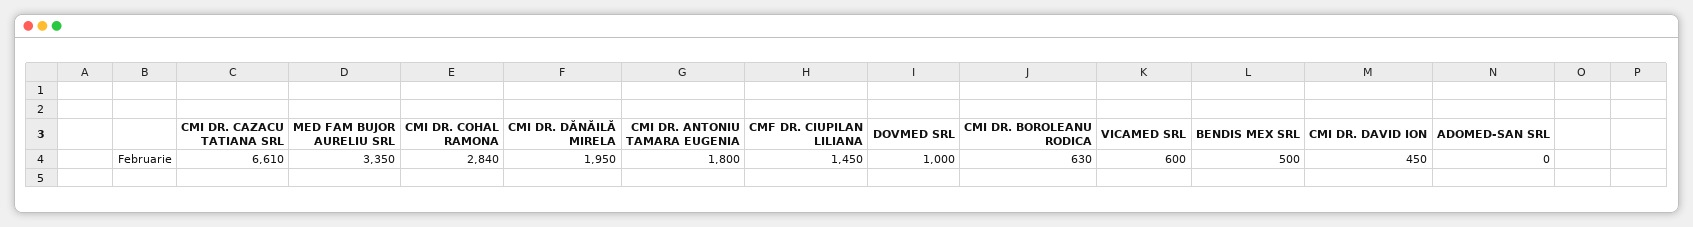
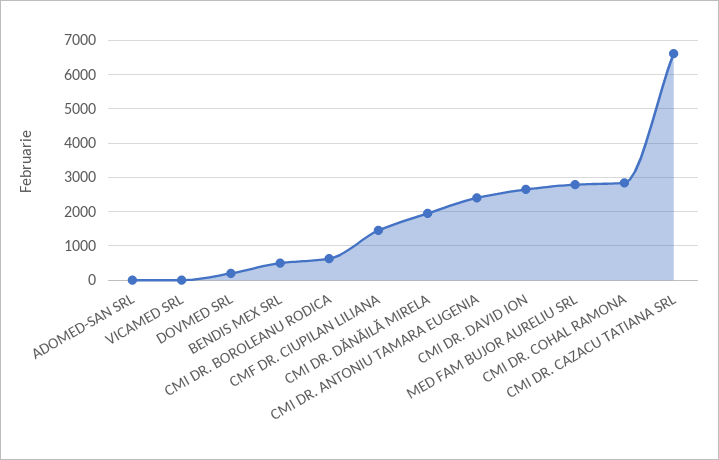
MED FAM BUJOR AURELIU SRL: 3350 -> 2800
CMI DR. ANTONIU TAMARA EUGENIA: 1800 -> 2400
DOVMED SRL: 1000 -> 200
VICAMED SRL: 600 -> 0
CMI DR. DAVID ION: 450 -> 2600

